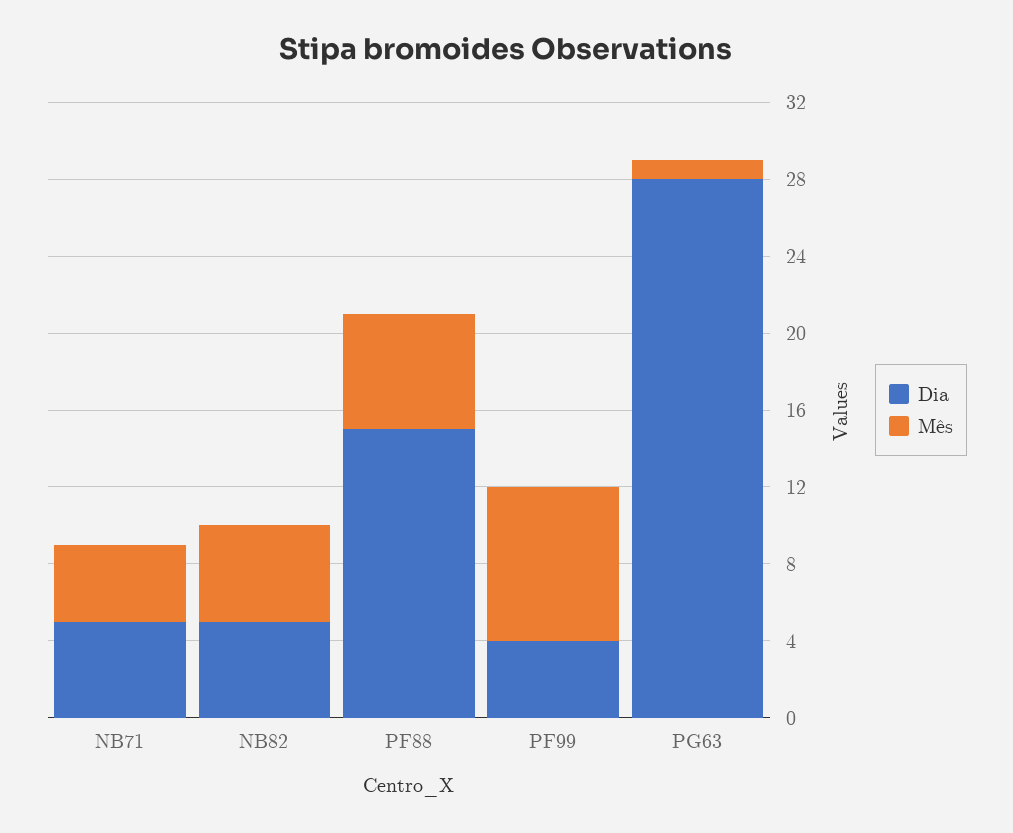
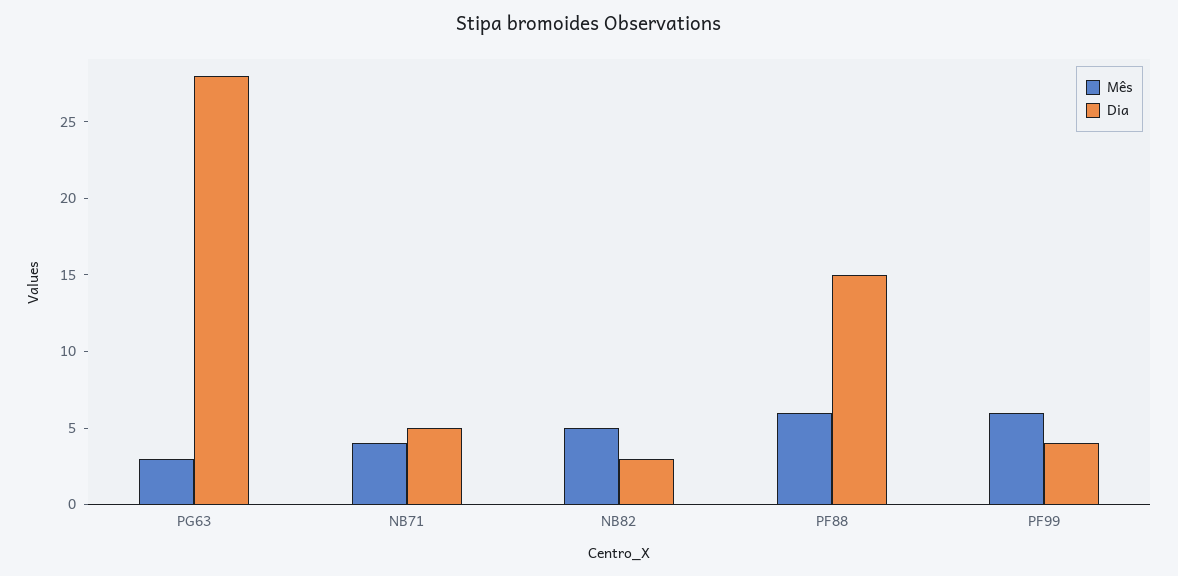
Dia, NB82: 5 -> 3
Mês, PF99: 8 -> 6
Mês, PG63: 1 -> 3

